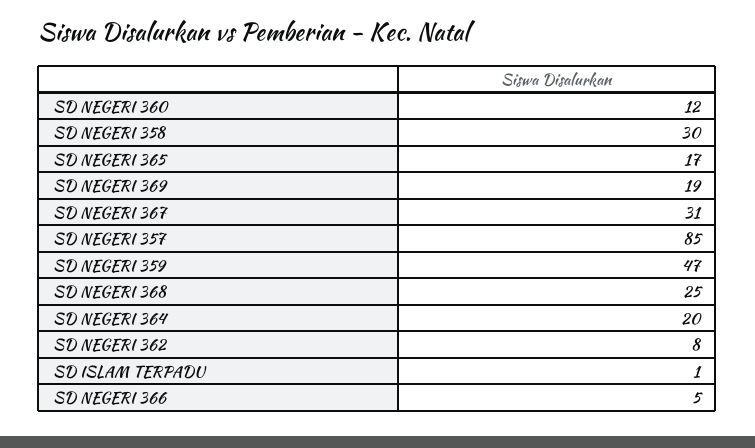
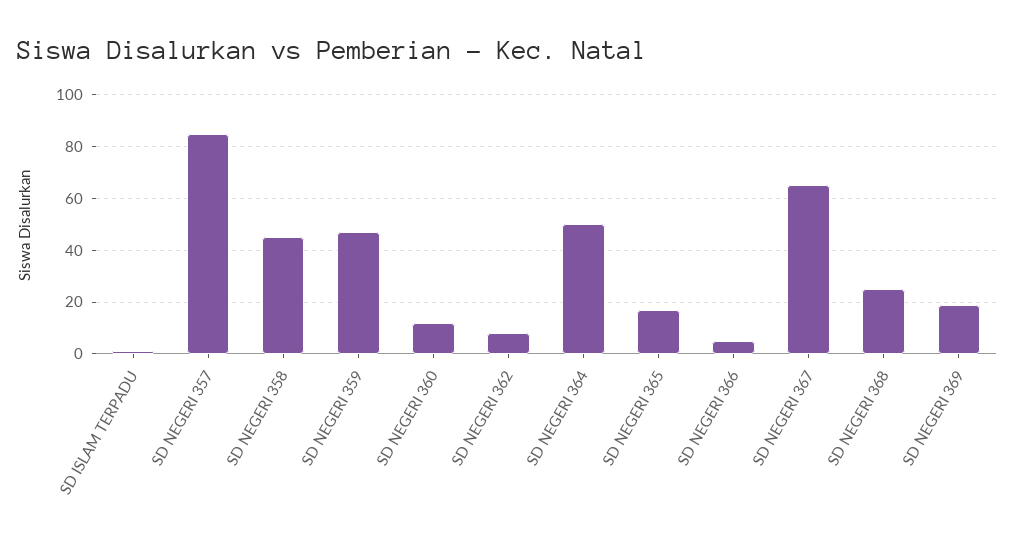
SD NEGERI 358: 30 -> 45
SD NEGERI 367: 31 -> 65
SD NEGERI 364: 20 -> 50

